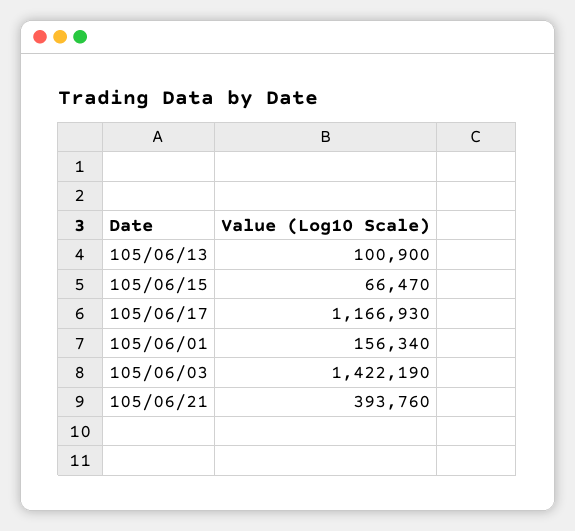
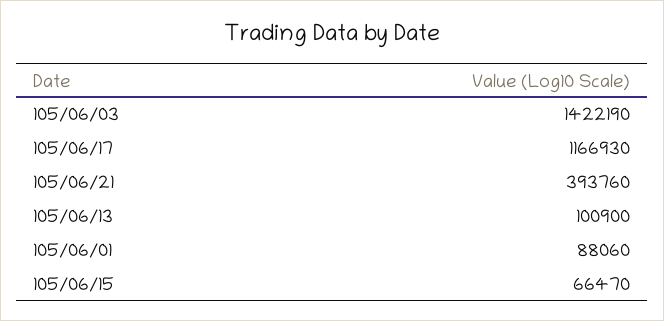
105/06/01: 156340 -> 88060

